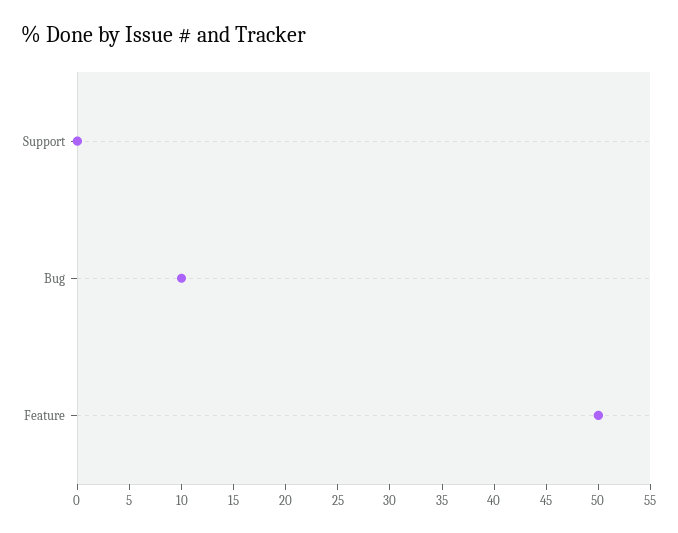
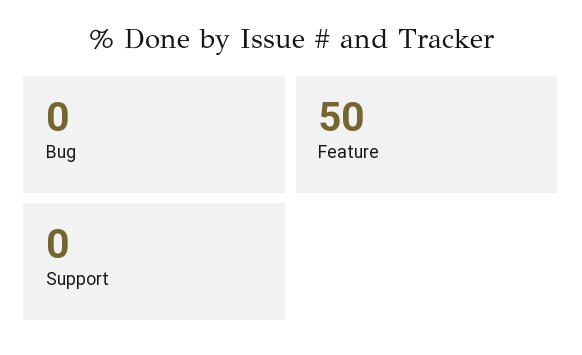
Bug: 10 -> 0

